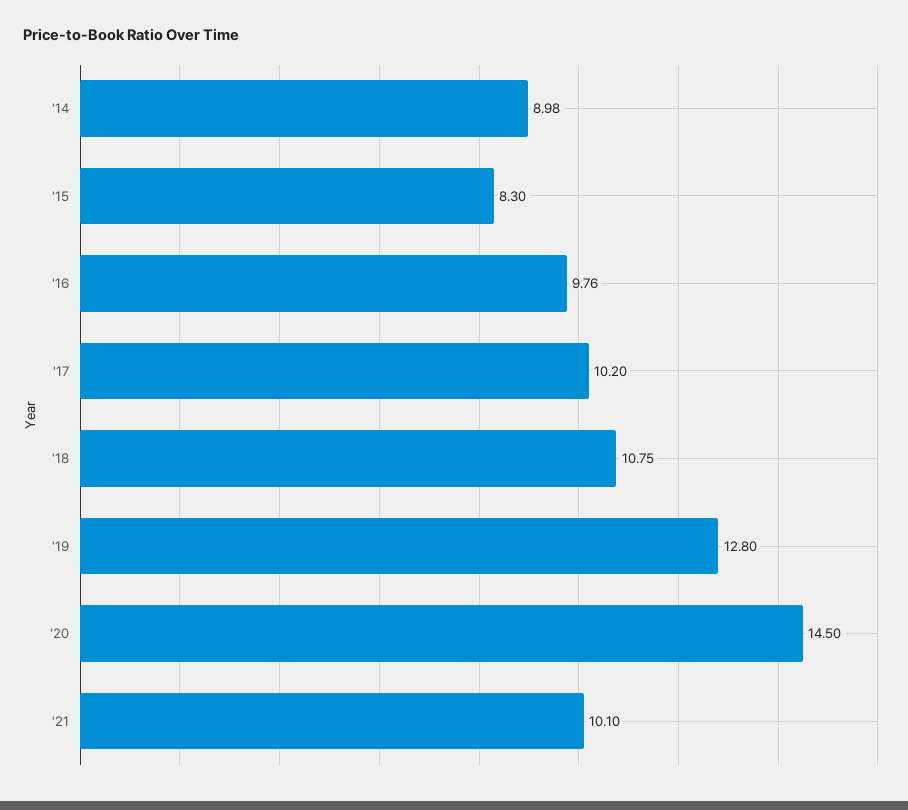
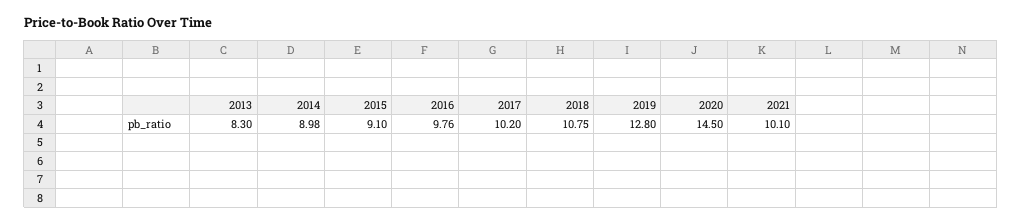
'15: 8.3 -> 9.1
2013: none -> 8.3

